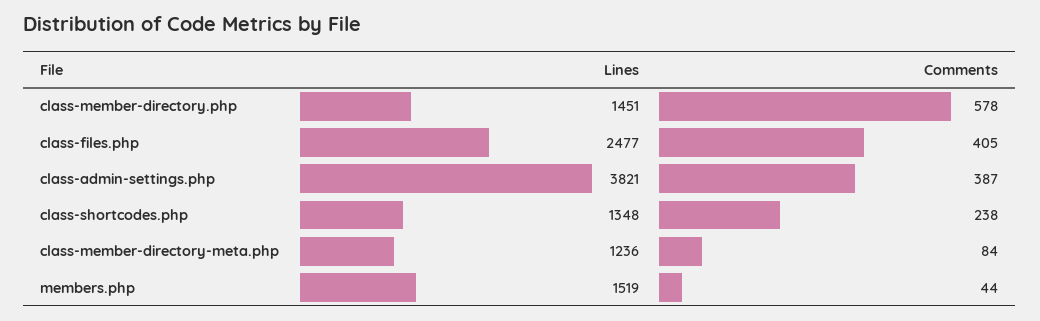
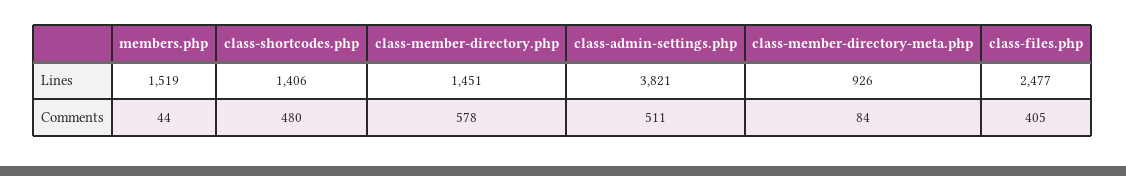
Comments, class-admin-settings.php: 387 -> 511
Lines, class-shortcodes.php: 1348 -> 1406
Comments, class-shortcodes.php: 238 -> 480
Lines, class-member-directory-meta.php: 1236 -> 926

